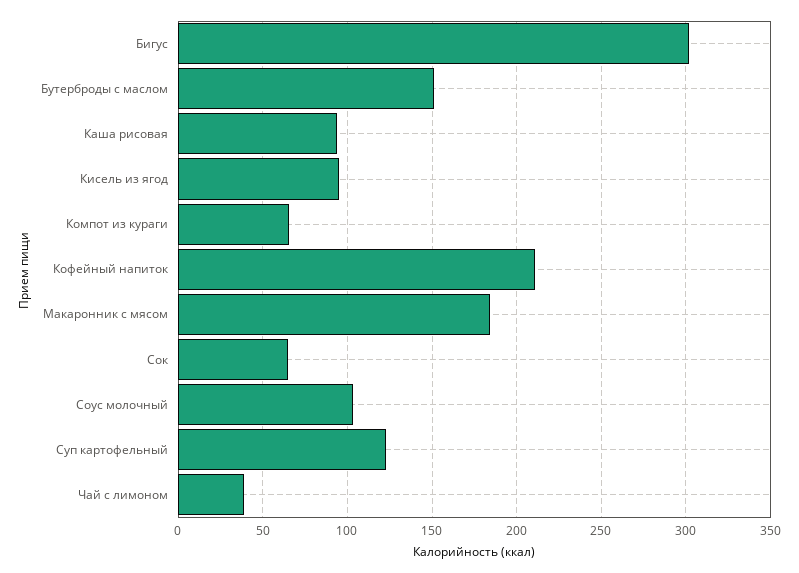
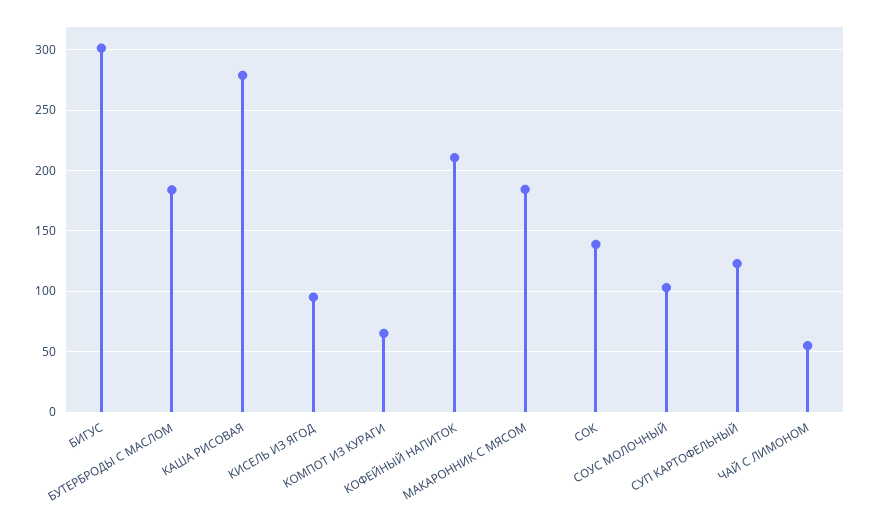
Бутерброды с маслом: 150 -> 185
Каша рисовая: 95 -> 280
Сок: 65 -> 140
Чай с лимоном: 40 -> 55

